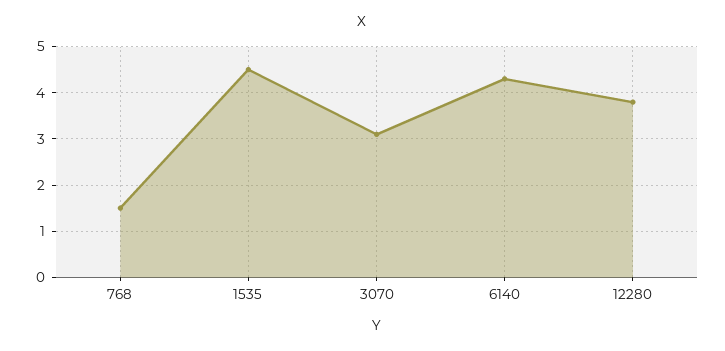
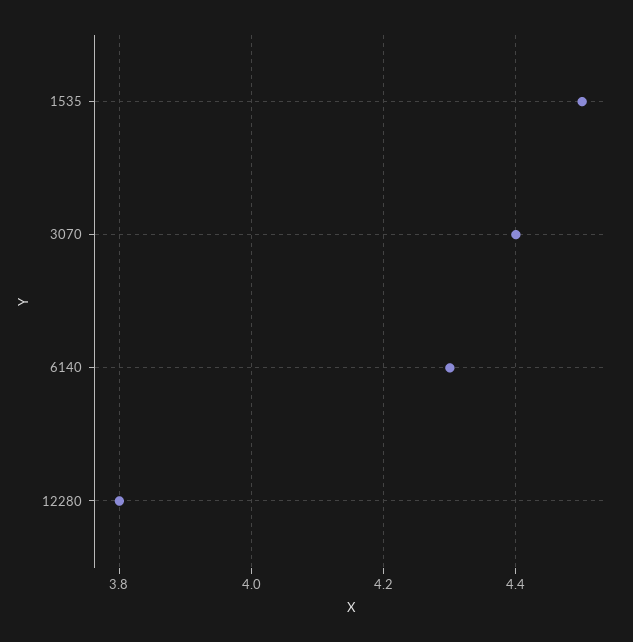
768: 1.5 -> none
3070: 3 -> 4.4

